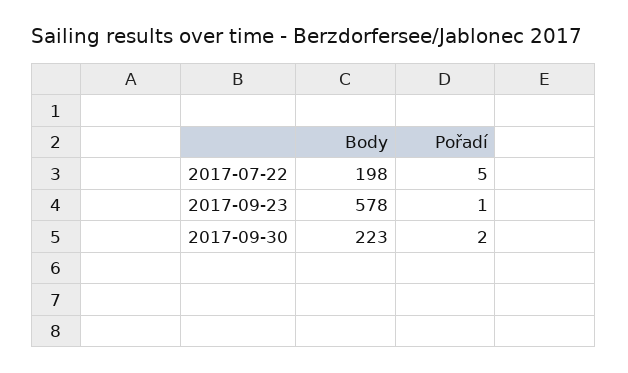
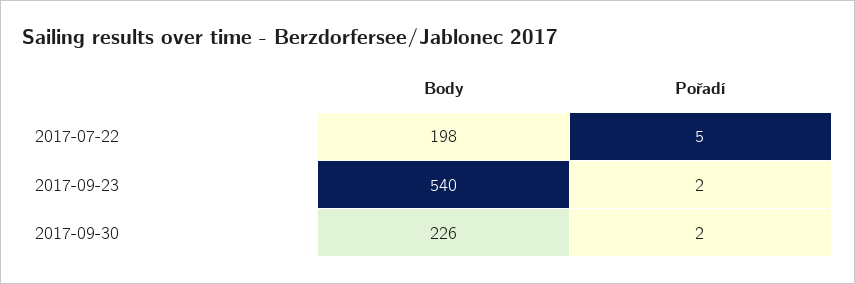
Body, 2017-09-23: 578 -> 540
Pořadí, 2017-09-23: 1 -> 2
Body, 2017-09-30: 223 -> 226

